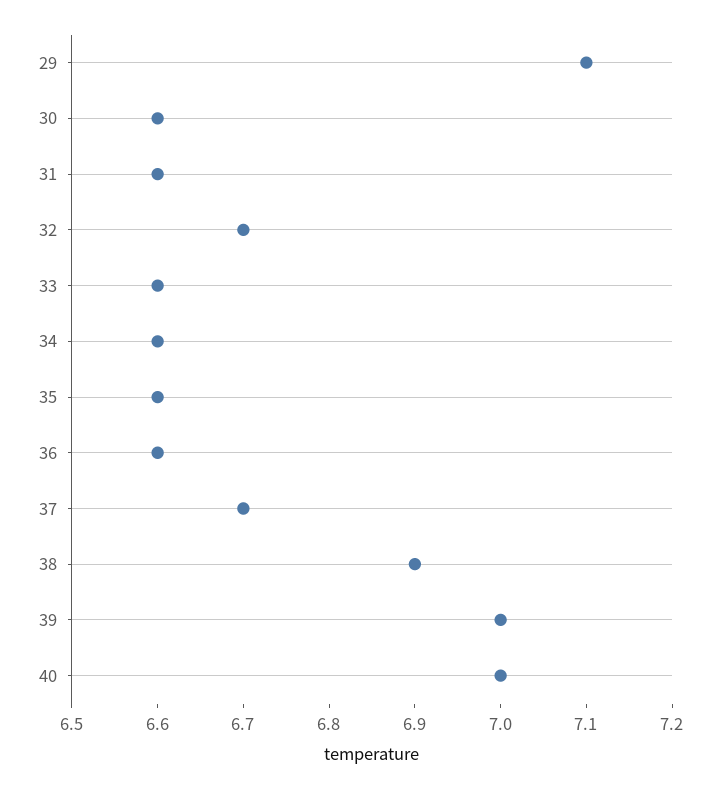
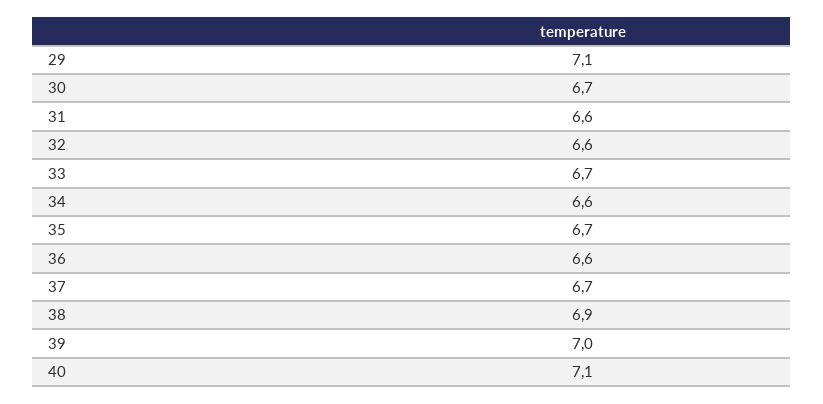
30: 6.6 -> 6.7
32: 6.7 -> 6.6
33: 6.6 -> 6.7
35: 6.6 -> 6.7
40: 7 -> 7.1

